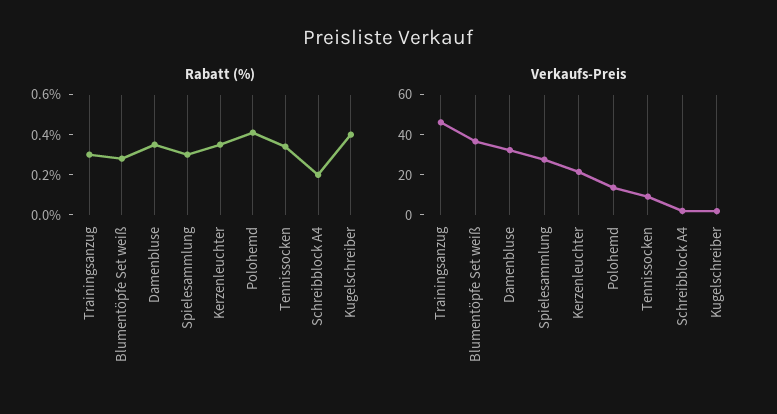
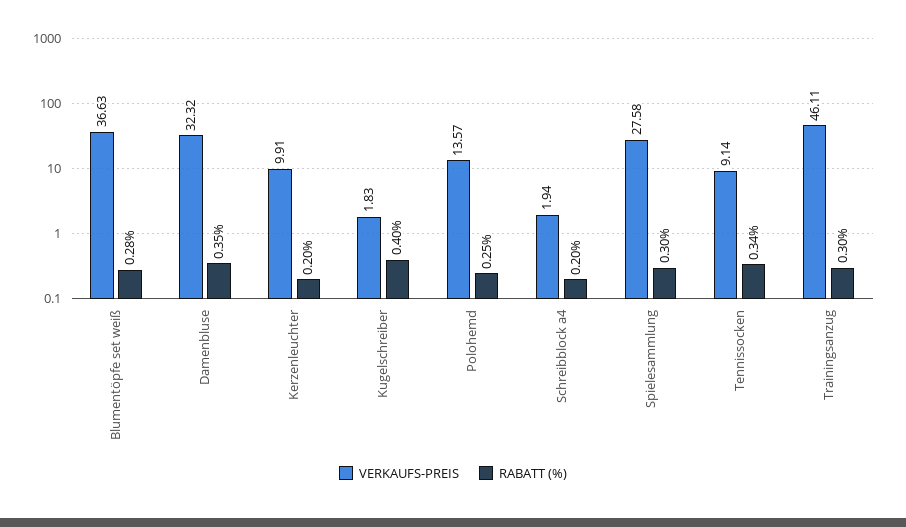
Rabatt (%), Kerzenleuchter: 0.35 -> 0.2
Rabatt (%), Polohemd: 0.4 -> 0.25
Verkaufs-Preis, Kerzenleuchter: 20 -> 9.91

